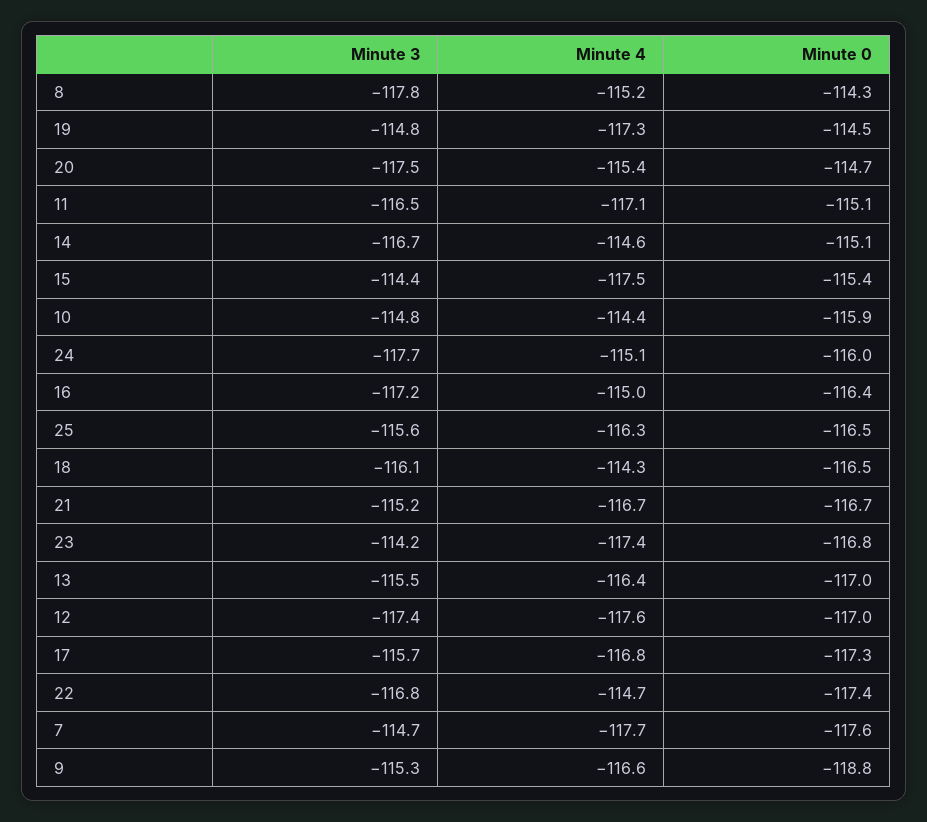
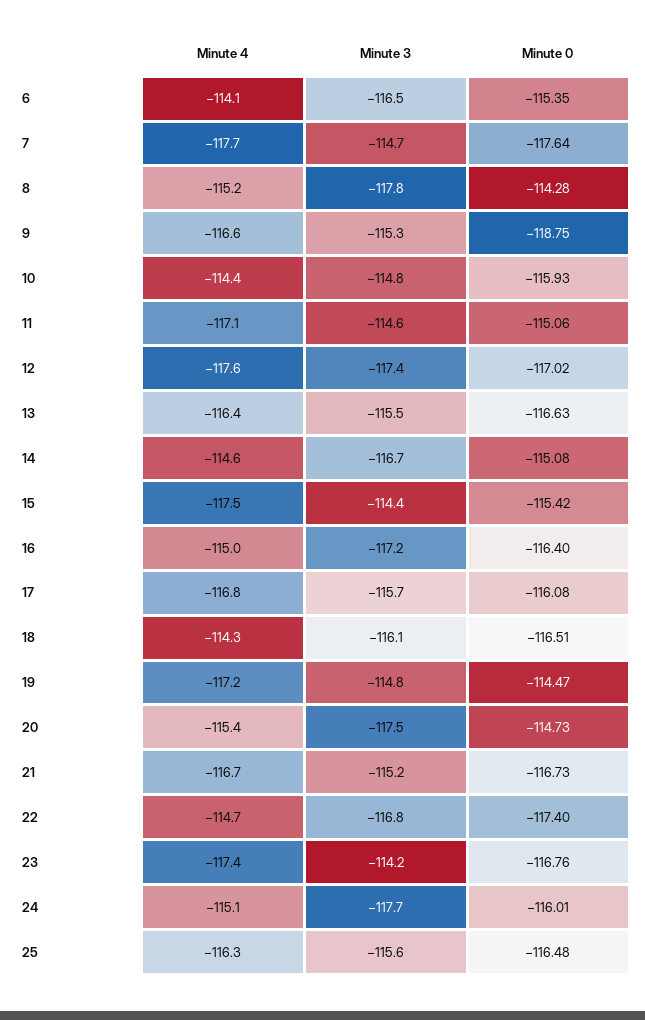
Minute 4, 19: -117.3 -> -117.2
Minute 3, 11: -116.5 -> -114.6
Minute 0, 13: -117 -> -116.63
Minute 0, 17: -117.3 -> -116.08
Minute 4, 6: none -> -114.1
Minute 3, 6: none -> -116.5
Minute 0, 6: none -> -115.35

